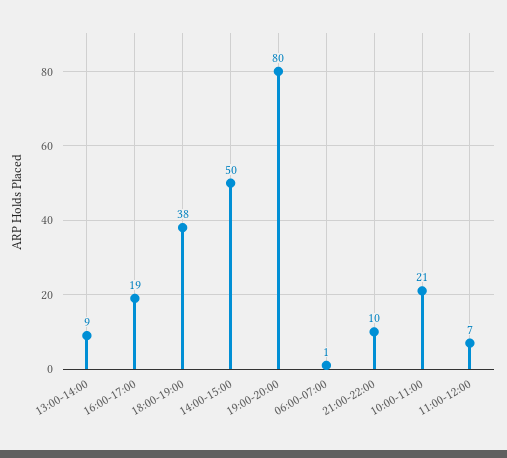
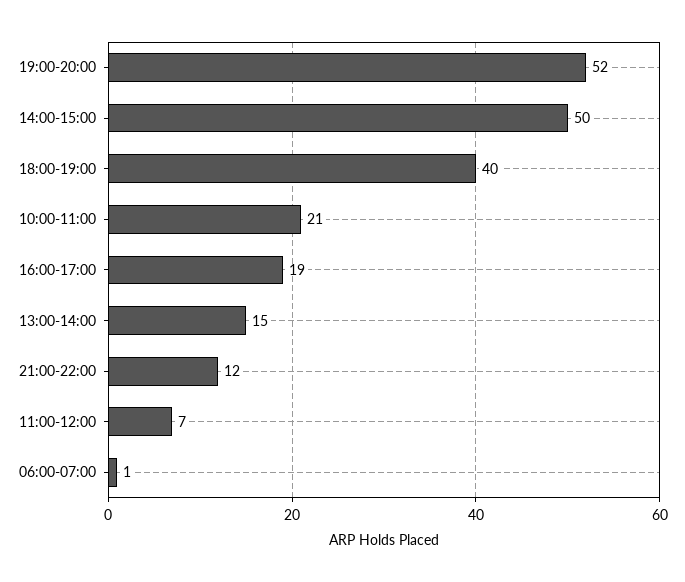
13:00-14:00: 9 -> 15
18:00-19:00: 38 -> 40
19:00-20:00: 80 -> 52
21:00-22:00: 10 -> 12

